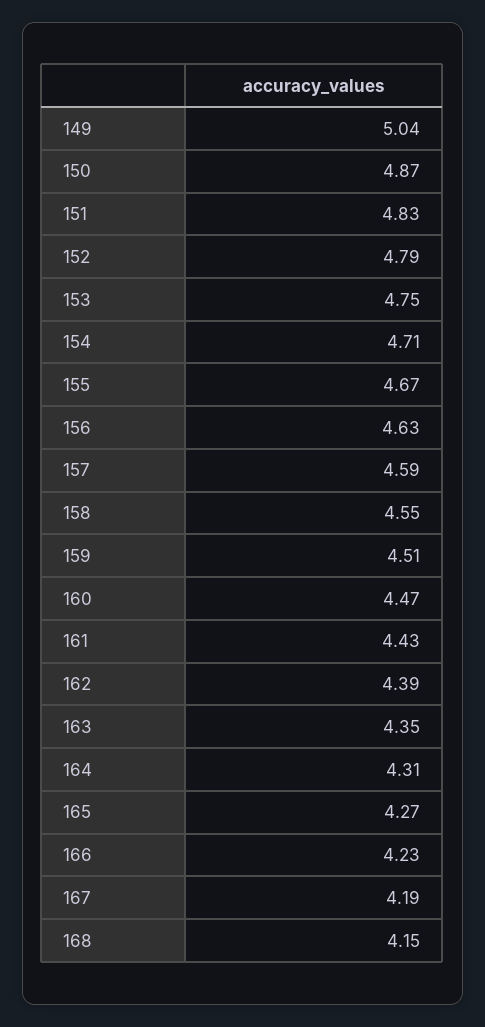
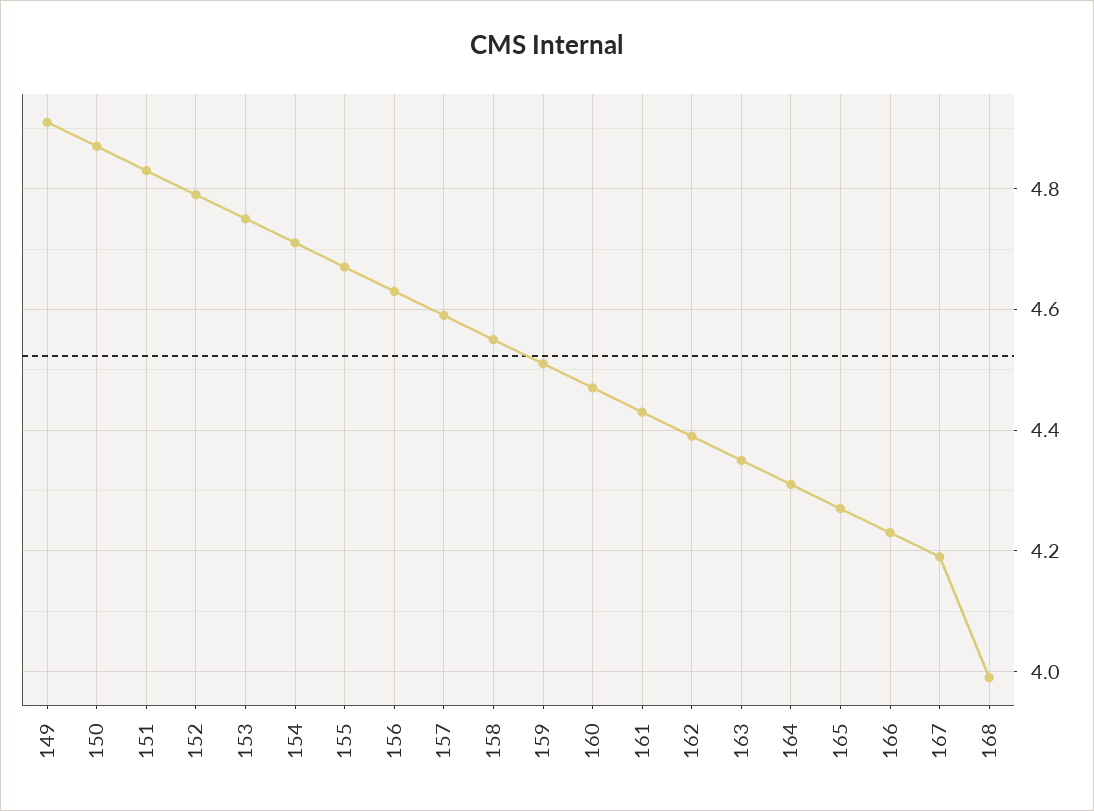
149: 5.04 -> 4.9
168: 4.15 -> 4

